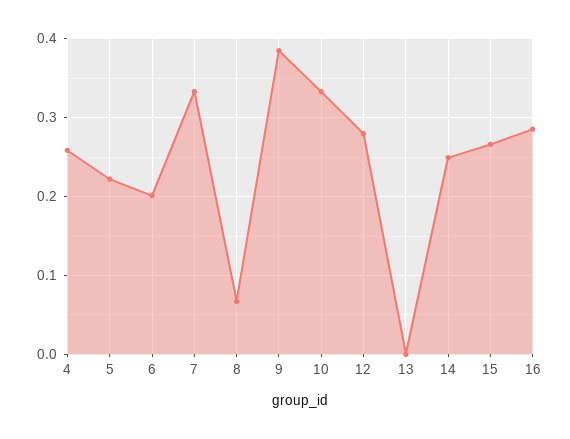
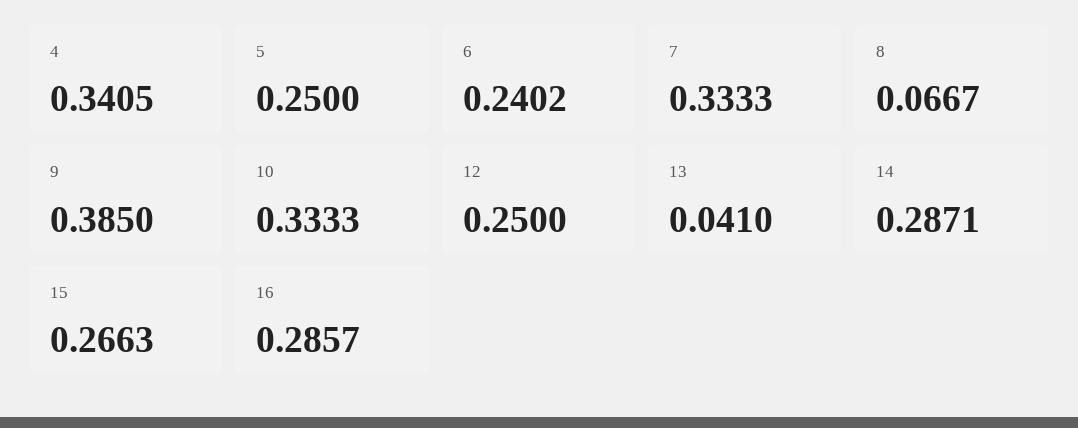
4: 0.26 -> 0.3405
5: 0.22 -> 0.25
6: 0.2 -> 0.2402
12: 0.28 -> 0.25
13: 0 -> 0.041
14: 0.25 -> 0.2871

